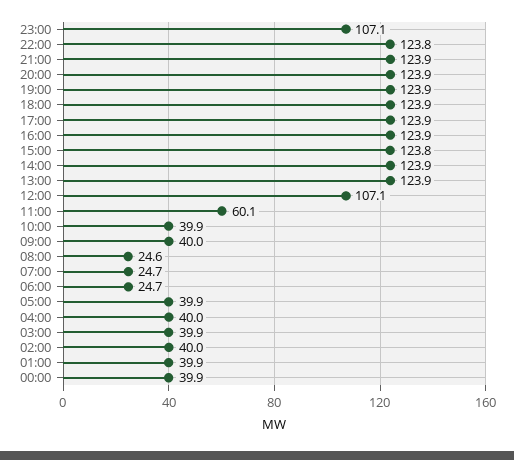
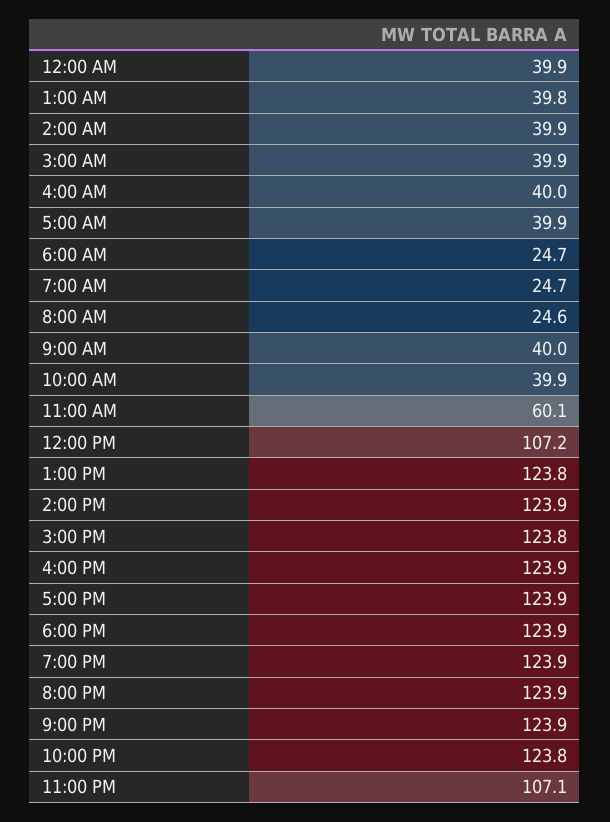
13:00: 123.9 -> 123.8
12:00: 107.1 -> 107.2
02:00: 40 -> 39.9
01:00: 39.9 -> 39.8

